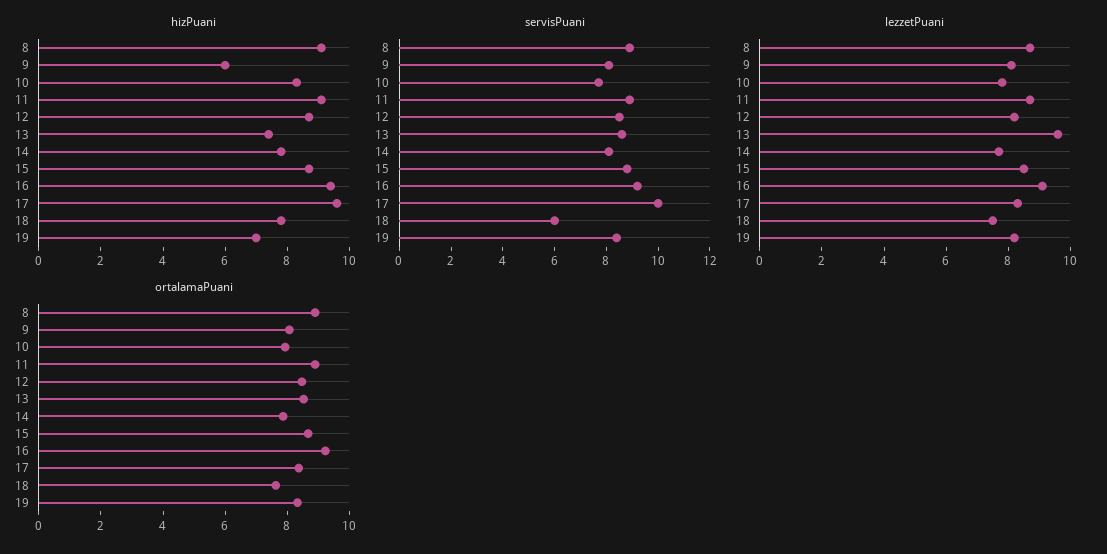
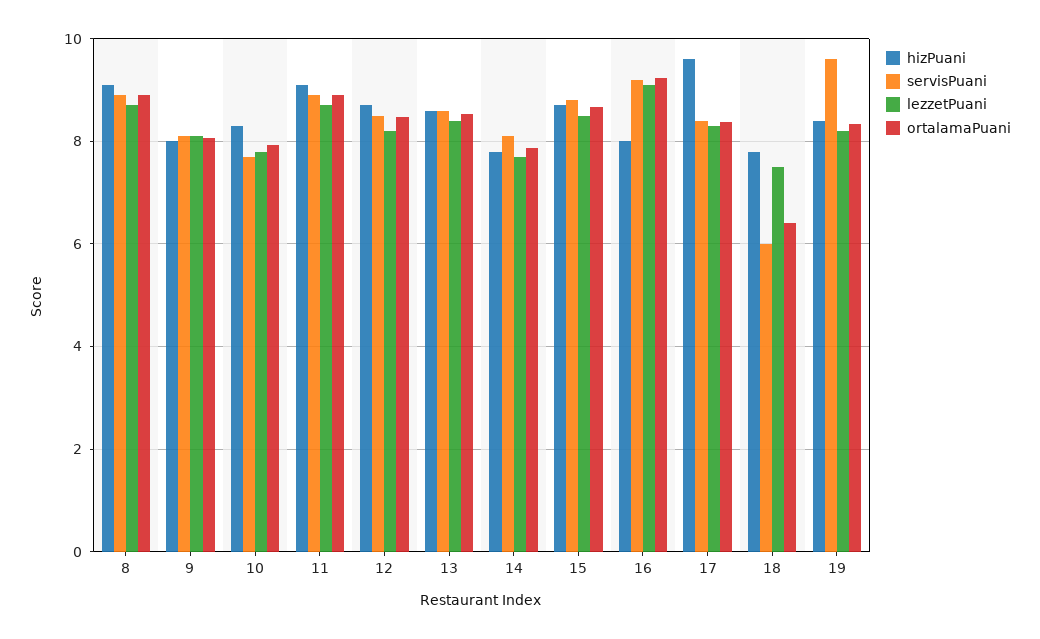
hizPuani, 9: 6 -> 8
hizPuani, 13: 7.5 -> 8.6
hizPuani, 16: 9.5 -> 8
hizPuani, 19: 7 -> 8.4
servisPuani, 17: 10 -> 8.4
servisPuani, 19: 8.5 -> 9.6
lezzetPuani, 13: 9.5 -> 8.4
ortalamaPuani, 18: 7.5 -> 6.4

